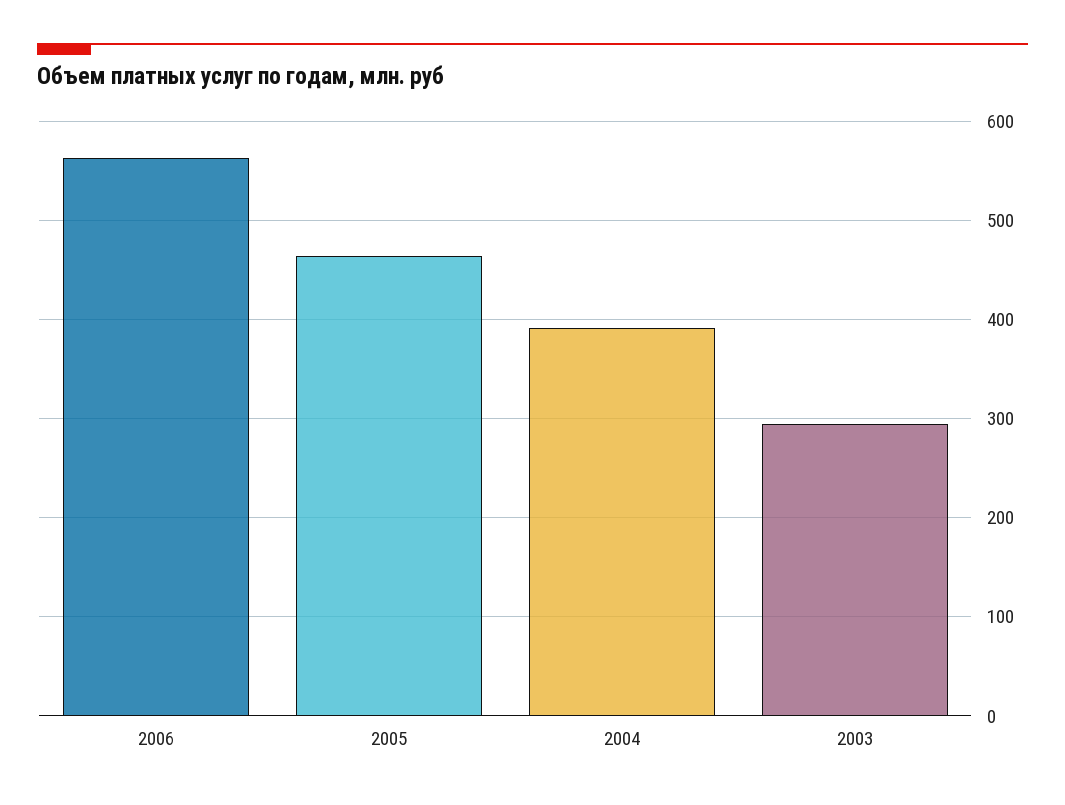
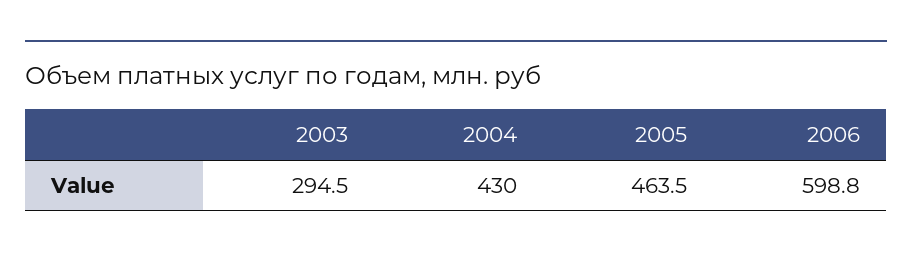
2006: 560 -> 598.8
2004: 390 -> 430

